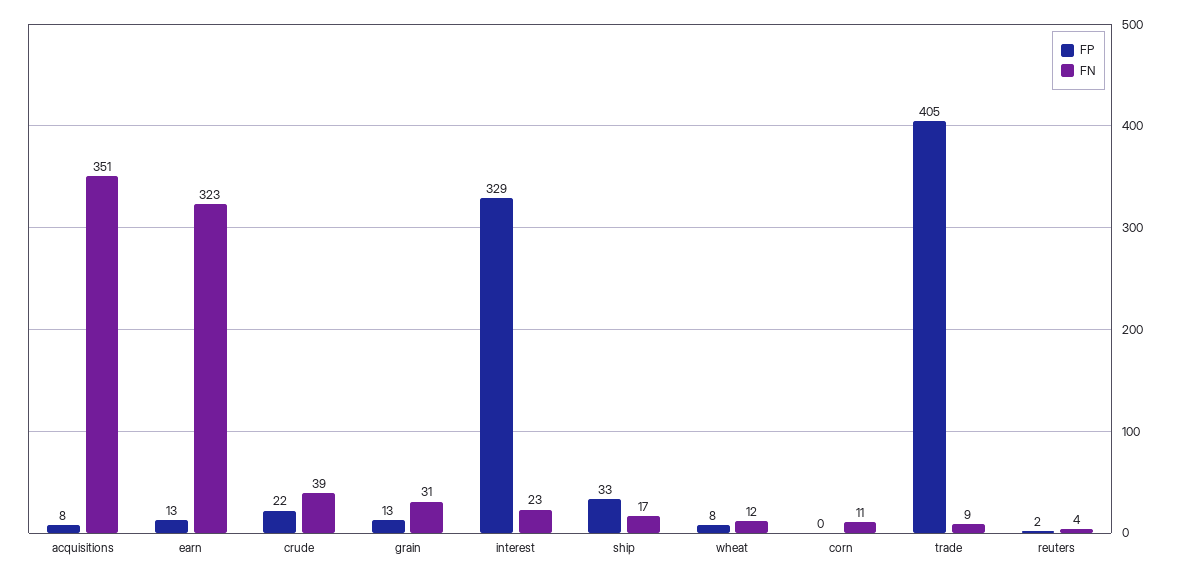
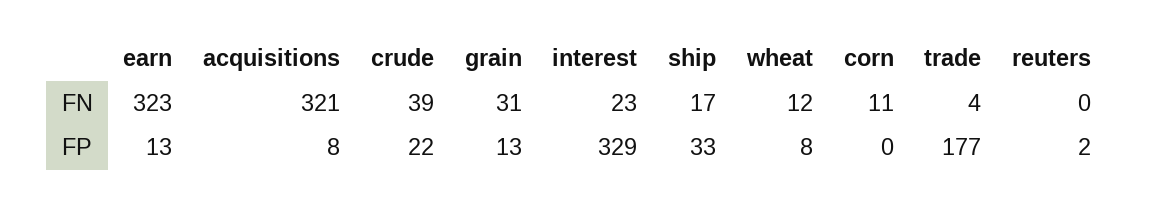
FN, acquisitions: 351 -> 321
FP, trade: 405 -> 177
FN, trade: 9 -> 4
FN, reuters: 4 -> 0

